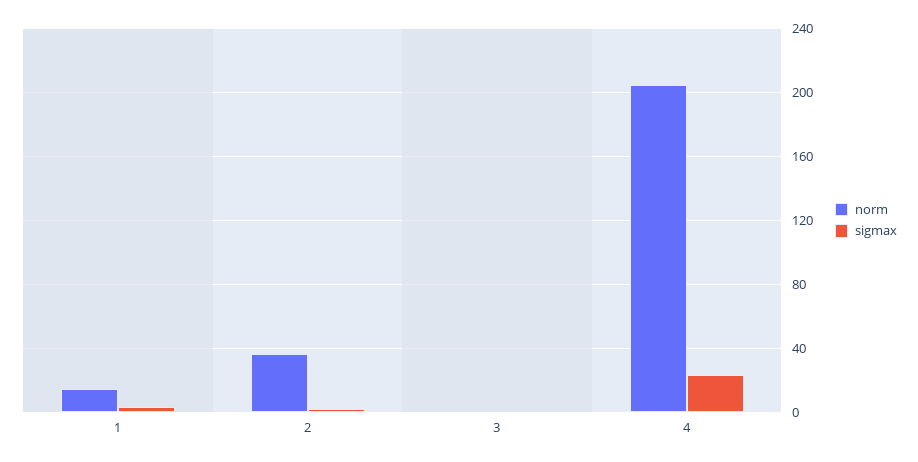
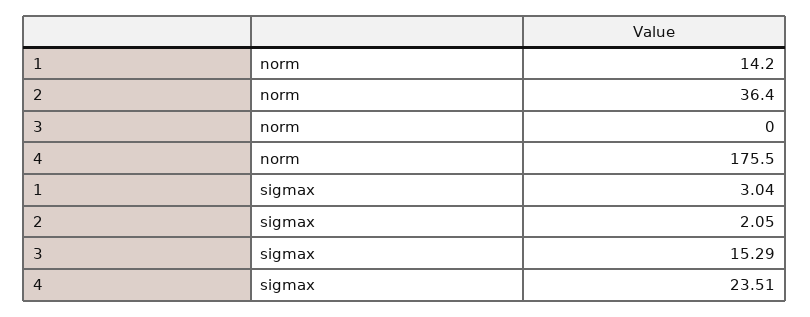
sigmax, 3: 0 -> 15.29
norm, 4: 205 -> 175.5

